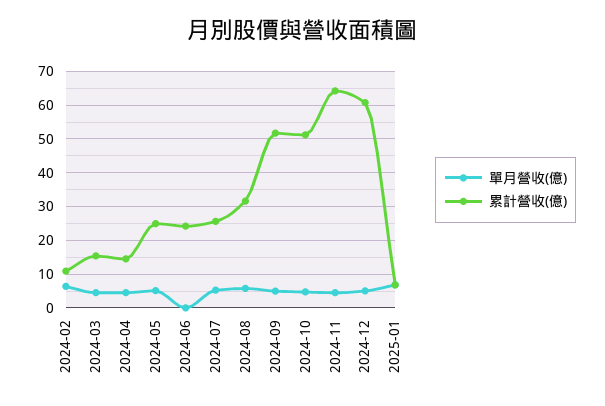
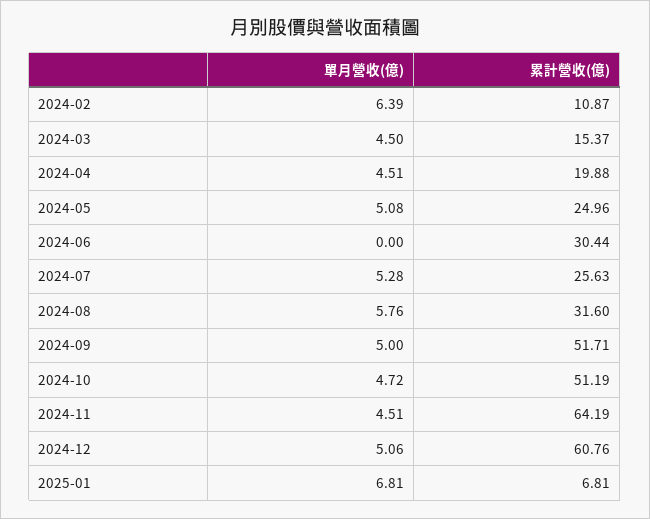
累計營收(億), 2024-04: 14 -> 19.88
累計營收(億), 2024-06: 24 -> 30.44

